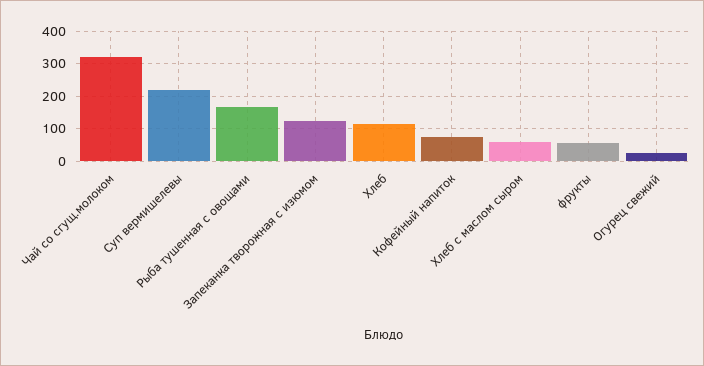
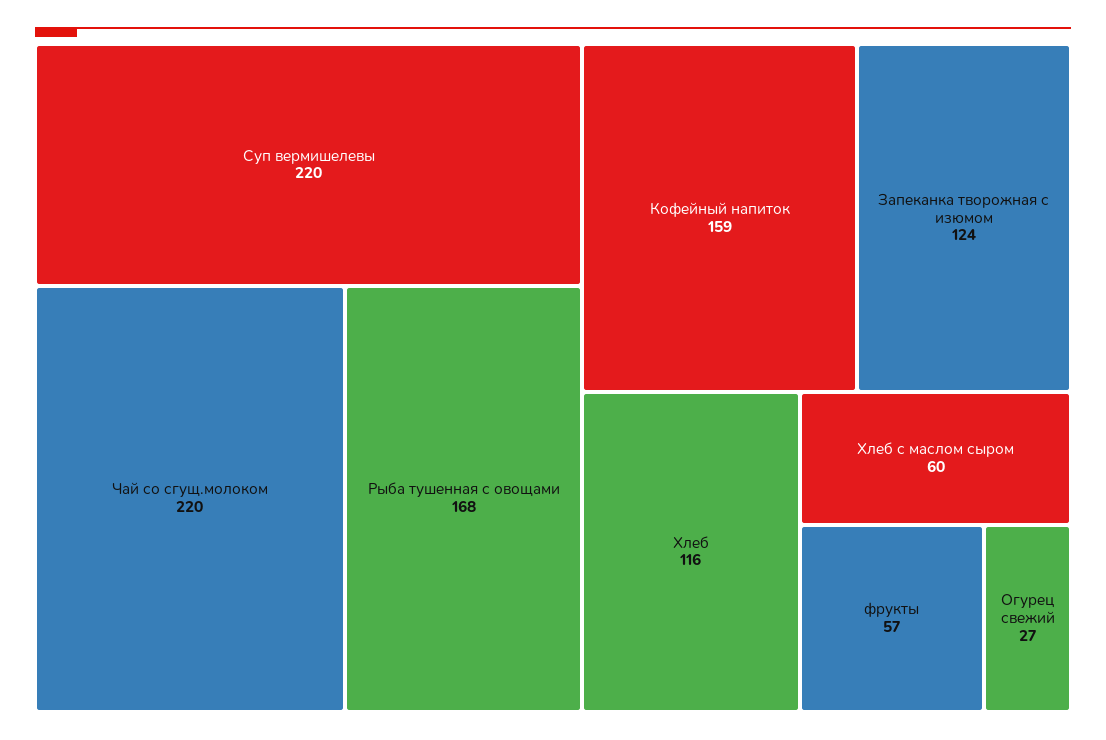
Чай со сгущ.молоком: 320 -> 220
Кофейный напиток: 80 -> 159

